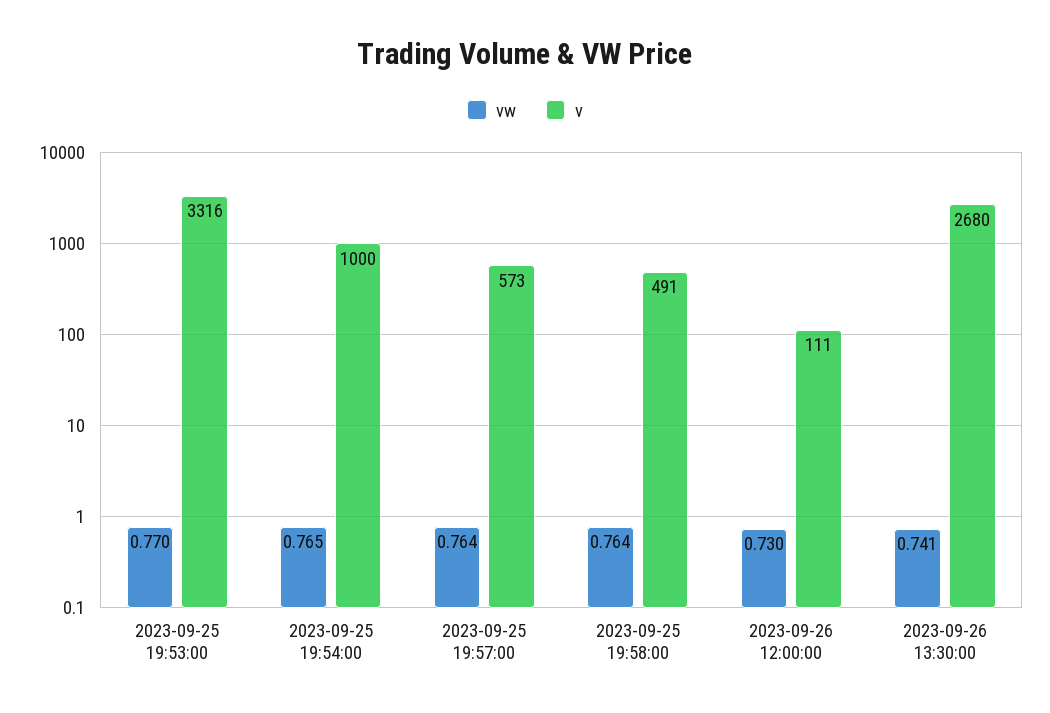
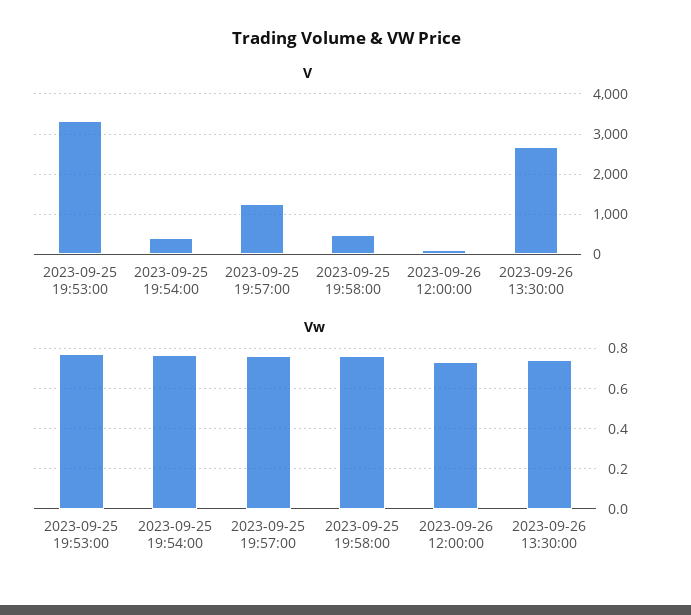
v, 2023-09-25 19:54:00: 1000 -> 400
v, 2023-09-25 19:57:00: 573 -> 1200

